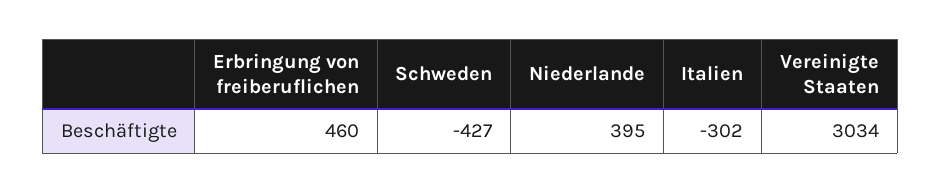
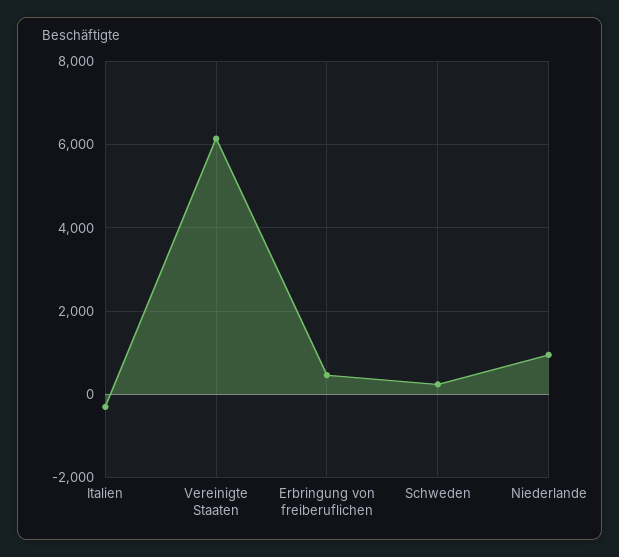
Schweden: -427 -> 200
Niederlande: 395 -> 1000
Vereinigte Staaten: 3034 -> 6200

